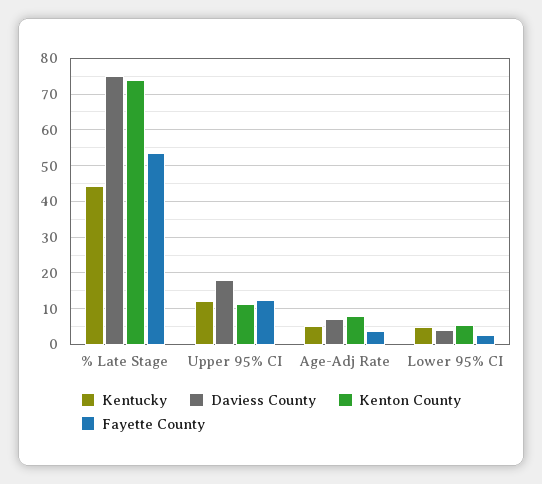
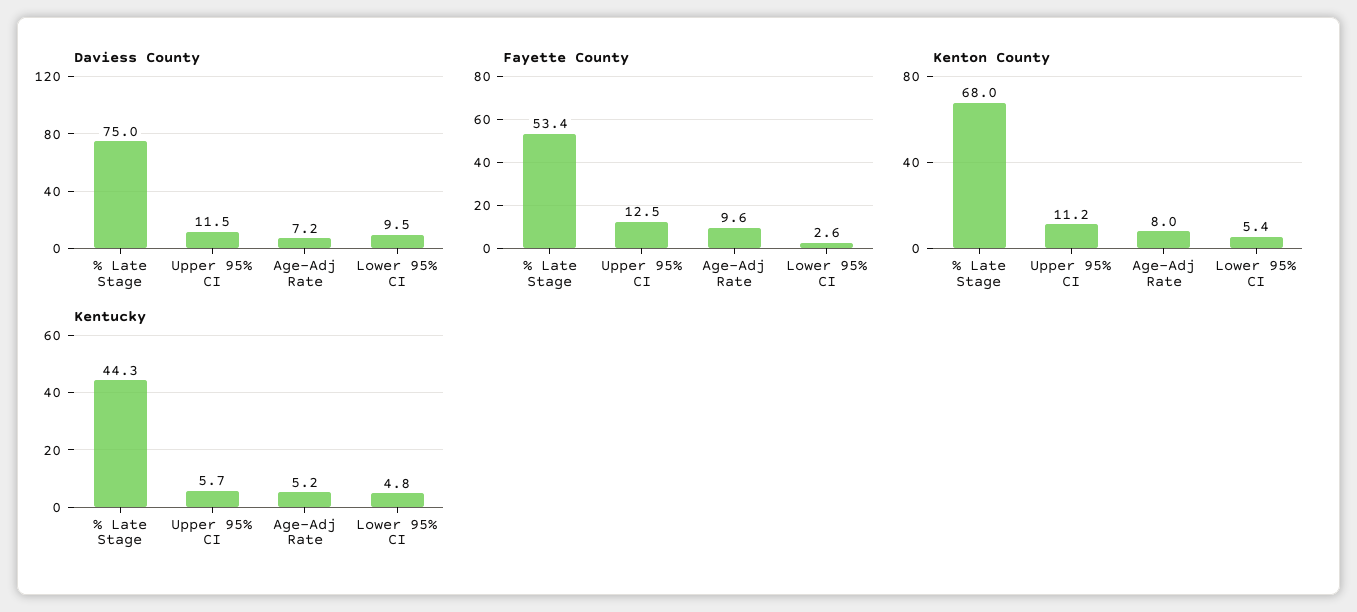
Kenton County, % Late Stage: 74 -> 68
Kentucky, Upper 95% CI: 12 -> 5.7
Daviess County, Upper 95% CI: 18 -> 11.5
Fayette County, Age-Adj Rate: 4 -> 9.6
Daviess County, Lower 95% CI: 4 -> 9.5

